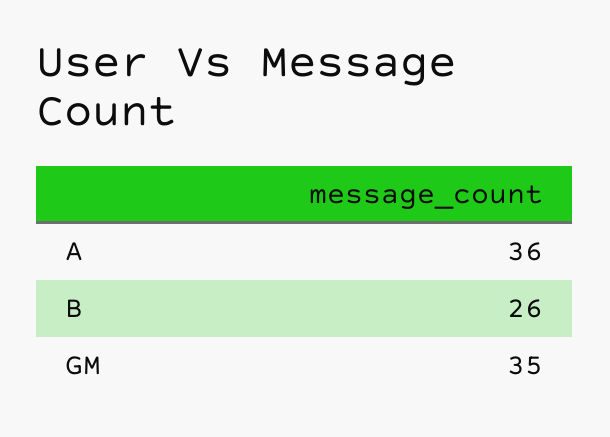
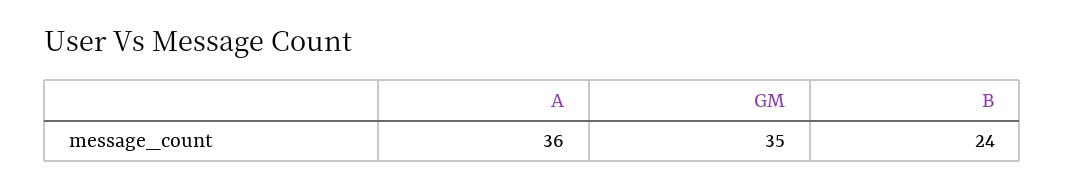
B: 26 -> 24

